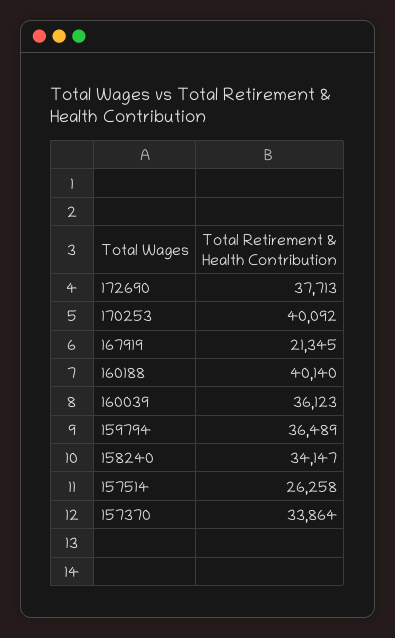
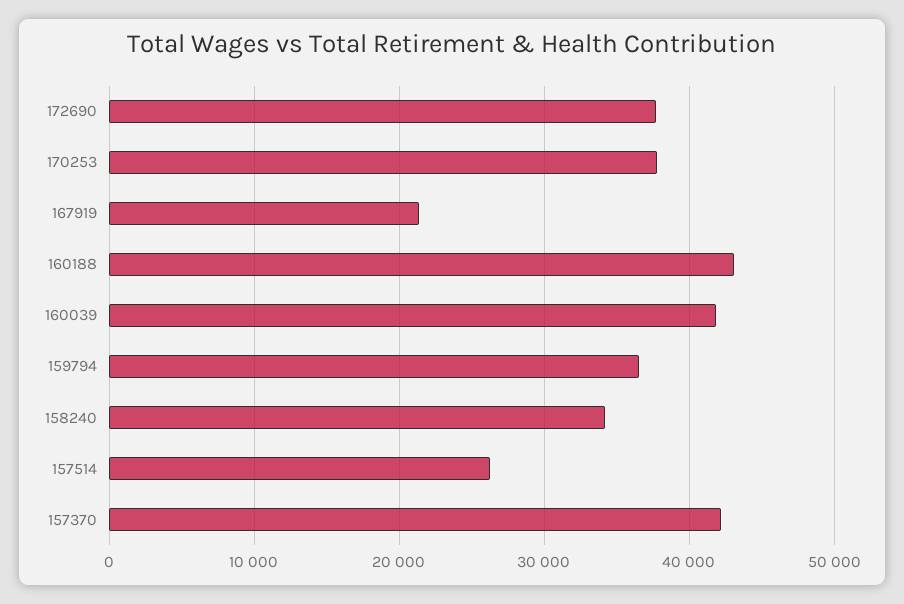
170253: 40092 -> 38000
160188: 40140 -> 43000
160039: 36123 -> 42000
157370: 33864 -> 42000

